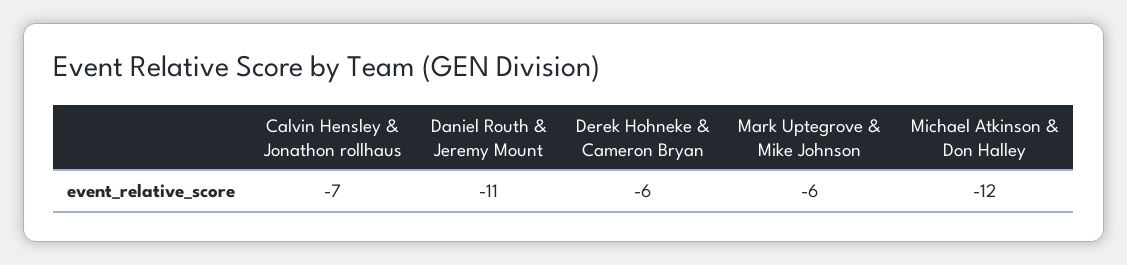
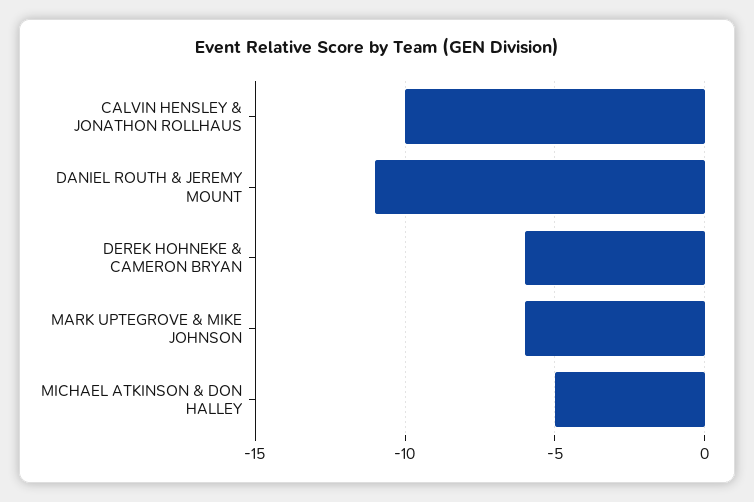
Calvin Hensley & Jonathon rollhaus: -7 -> -10
Michael Atkinson & Don Halley: -12 -> -5

